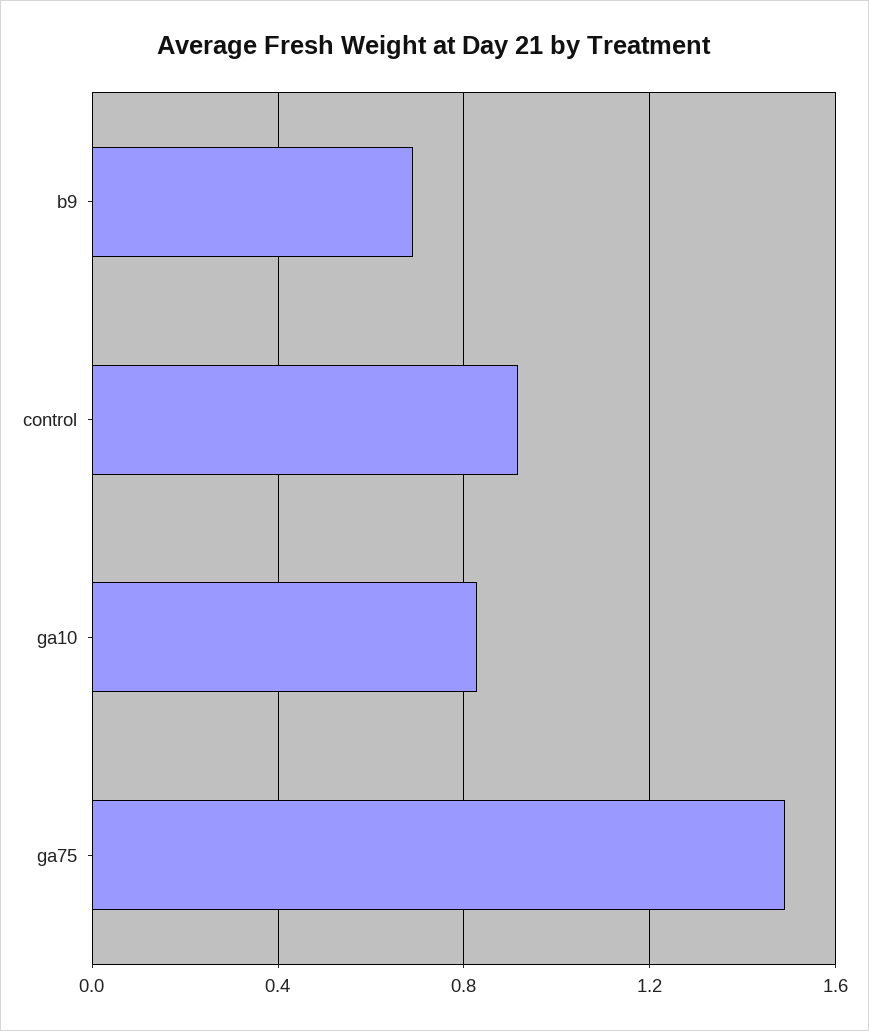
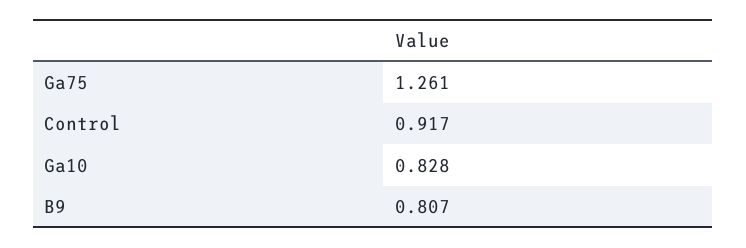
b9: 0.7 -> 0.807
ga75: 1.5 -> 1.261

